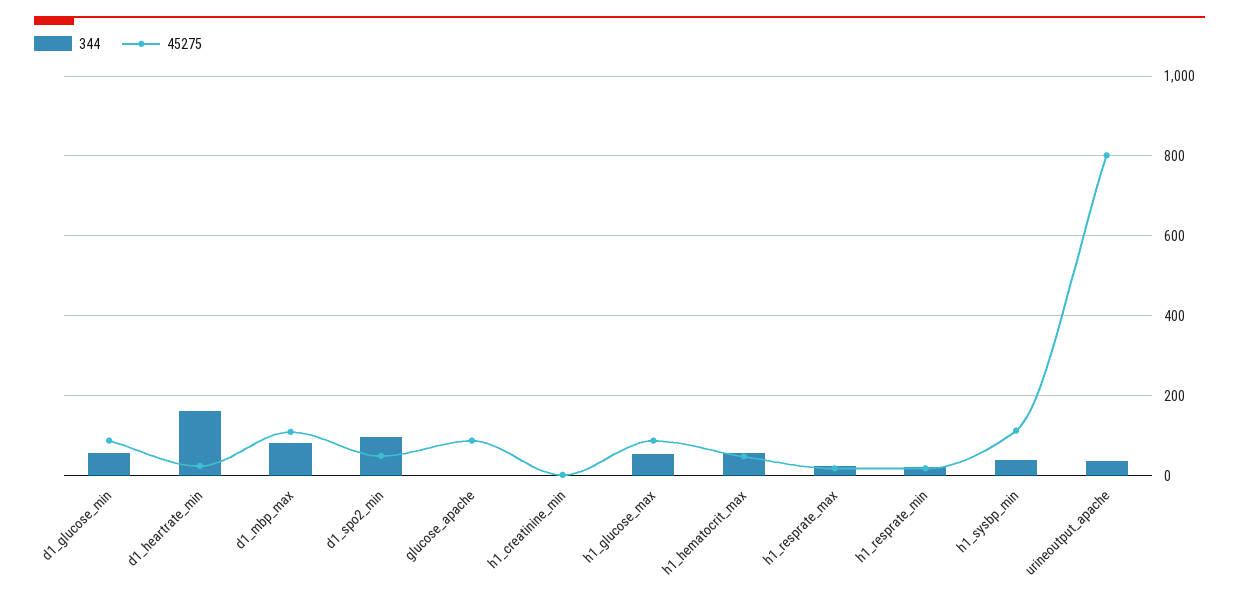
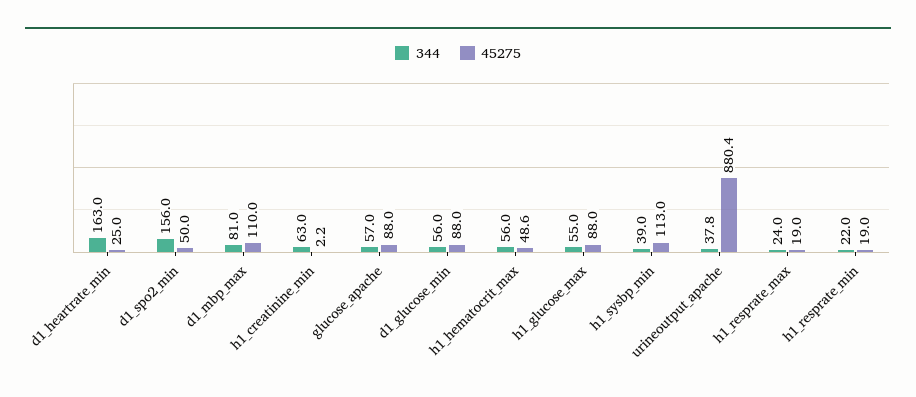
344, d1_spo2_min: 100 -> 156
344, glucose_apache: 0 -> 57
344, h1_creatinine_min: 0 -> 63
45275, urineoutput_apache: 800 -> 880.4

